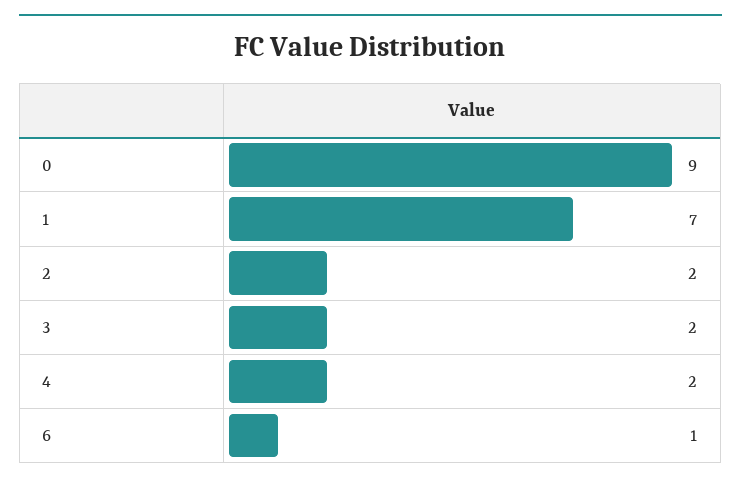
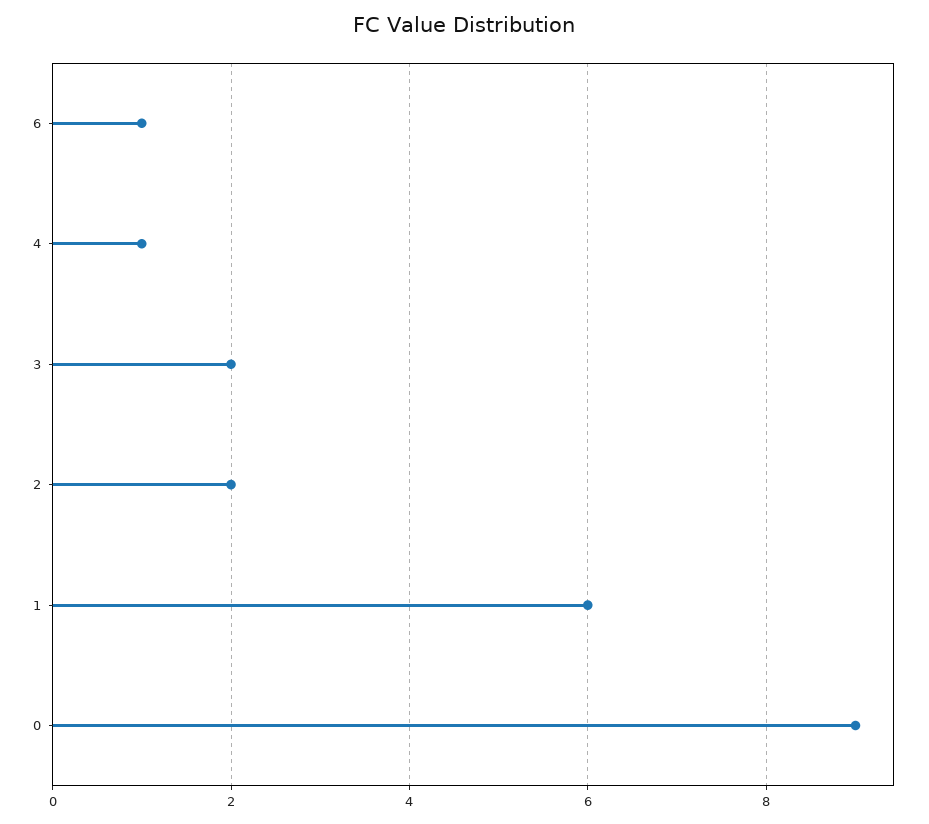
1: 7 -> 6
4: 2 -> 1

